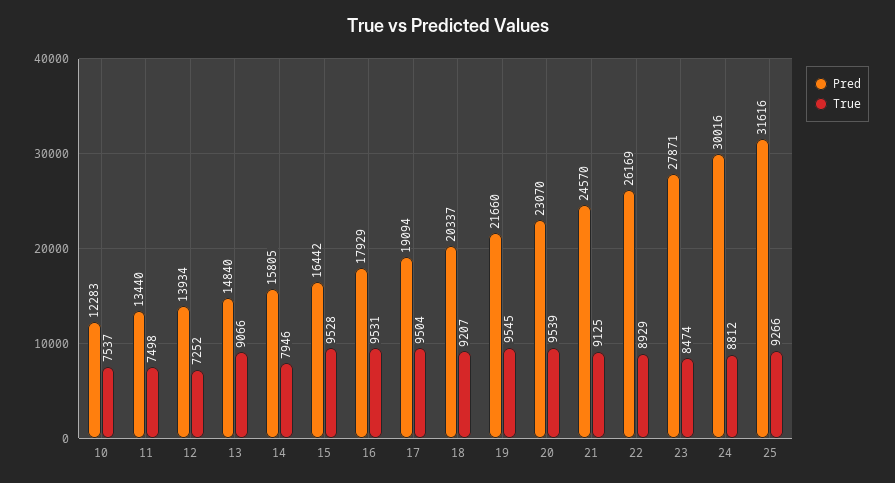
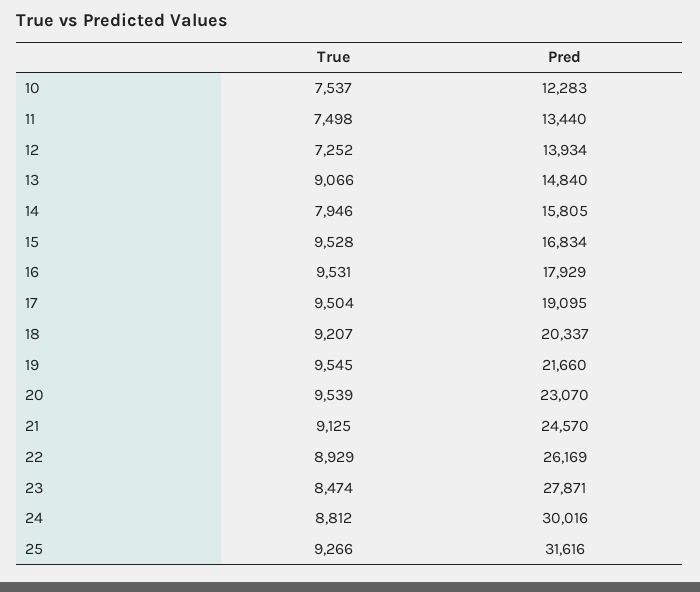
Pred, 15: 16442 -> 16834
Pred, 17: 19094 -> 19095

